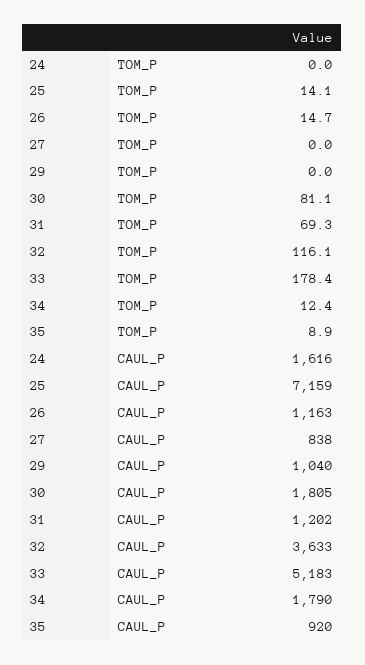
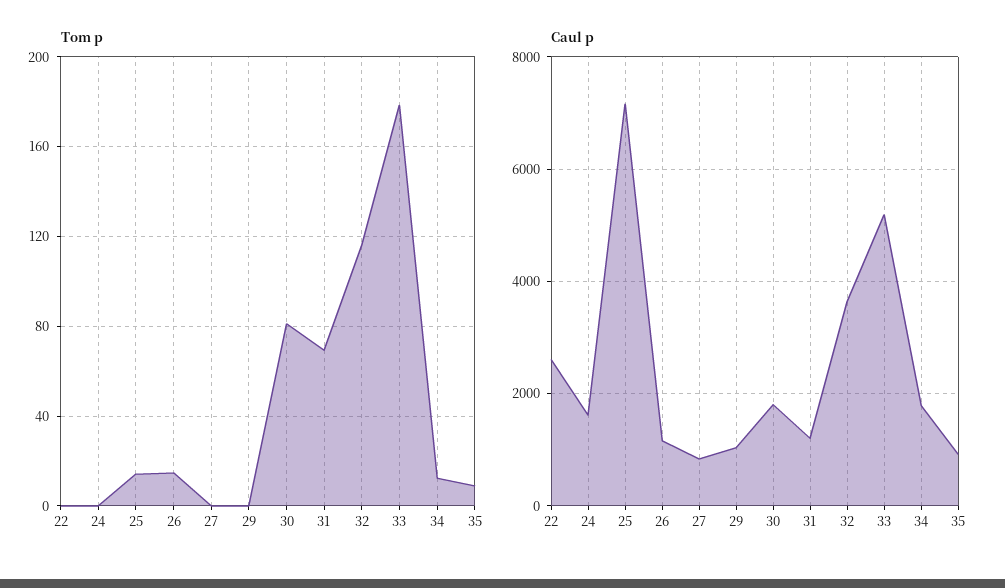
TOM_P, 22: none -> 0
CAUL_P, 22: none -> 2600

